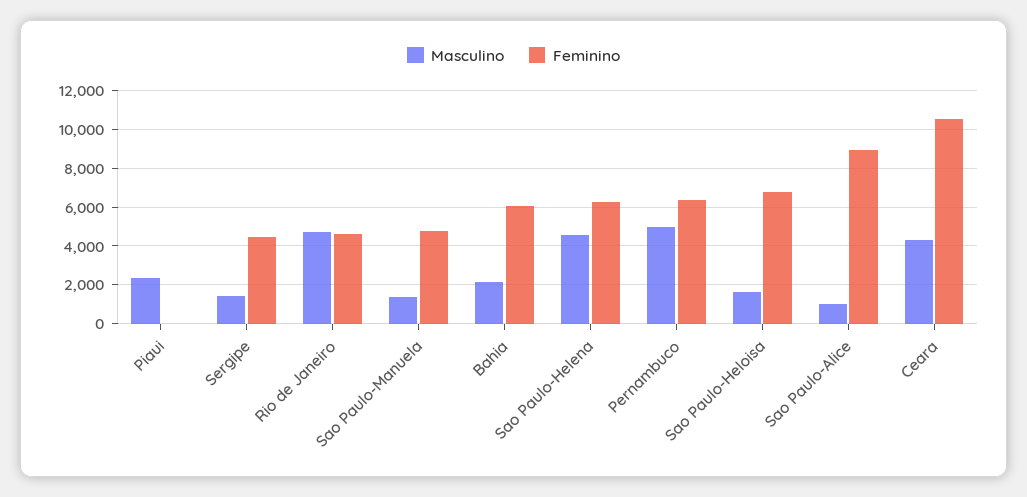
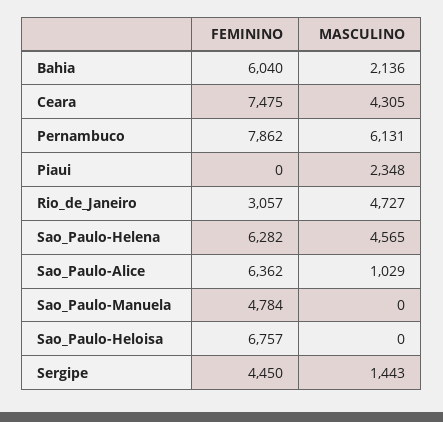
Feminino, Rio de Janeiro: 4500 -> 3057
Masculino, Sao Paulo-Manuela: 1500 -> 0
Masculino, Pernambuco: 5000 -> 6131
Feminino, Pernambuco: 6500 -> 7862
Masculino, Sao Paulo-Heloisa: 1500 -> 0
Feminino, Sao Paulo-Alice: 9000 -> 6362
Feminino, Ceara: 10500 -> 7475

